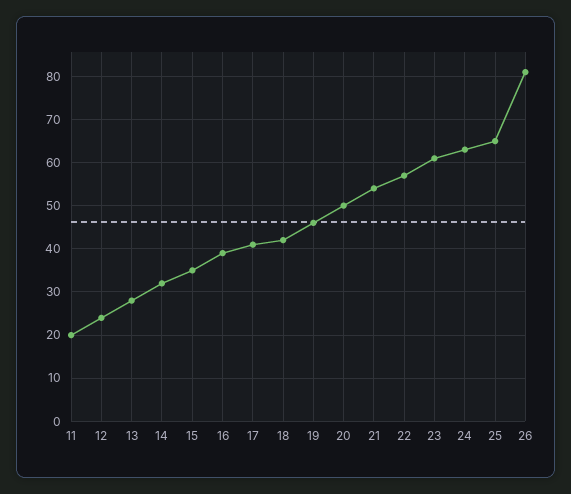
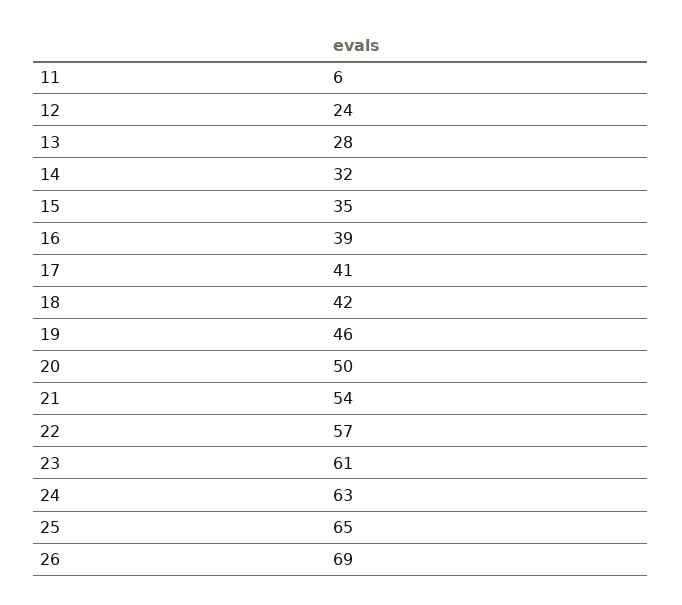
11: 20 -> 6
26: 80 -> 69

